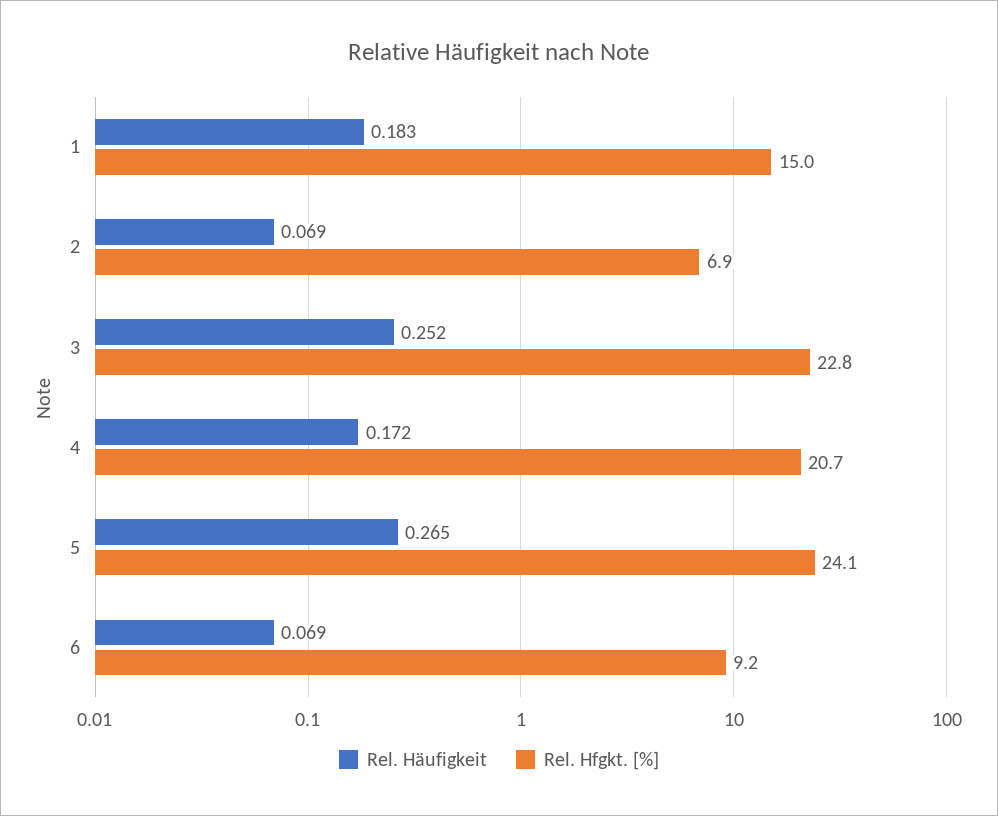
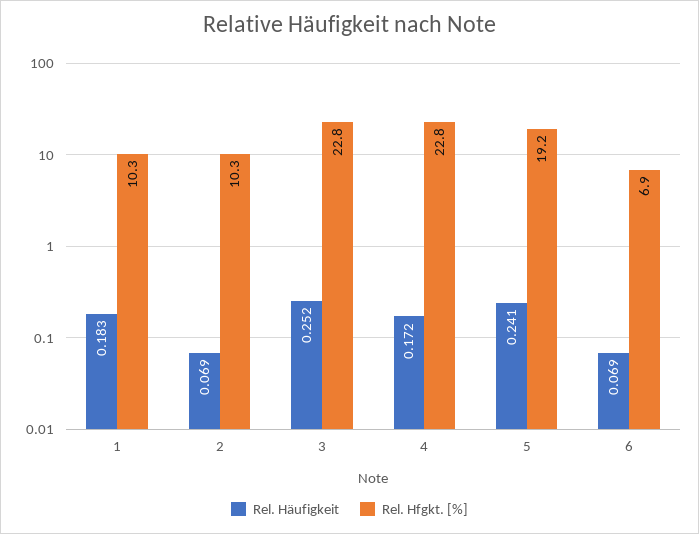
Rel. Hfgkt. [%], 1: 15 -> 10.3
Rel. Hfgkt. [%], 2: 6.9 -> 10.3
Rel. Hfgkt. [%], 4: 20.7 -> 22.8
Rel. Häufigkeit, 5: 0.265 -> 0.241
Rel. Hfgkt. [%], 5: 24.1 -> 19.2
Rel. Hfgkt. [%], 6: 9.2 -> 6.9

